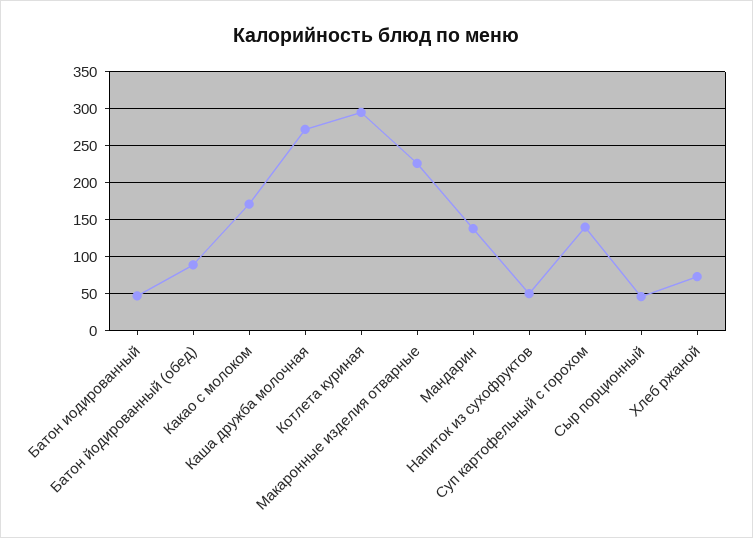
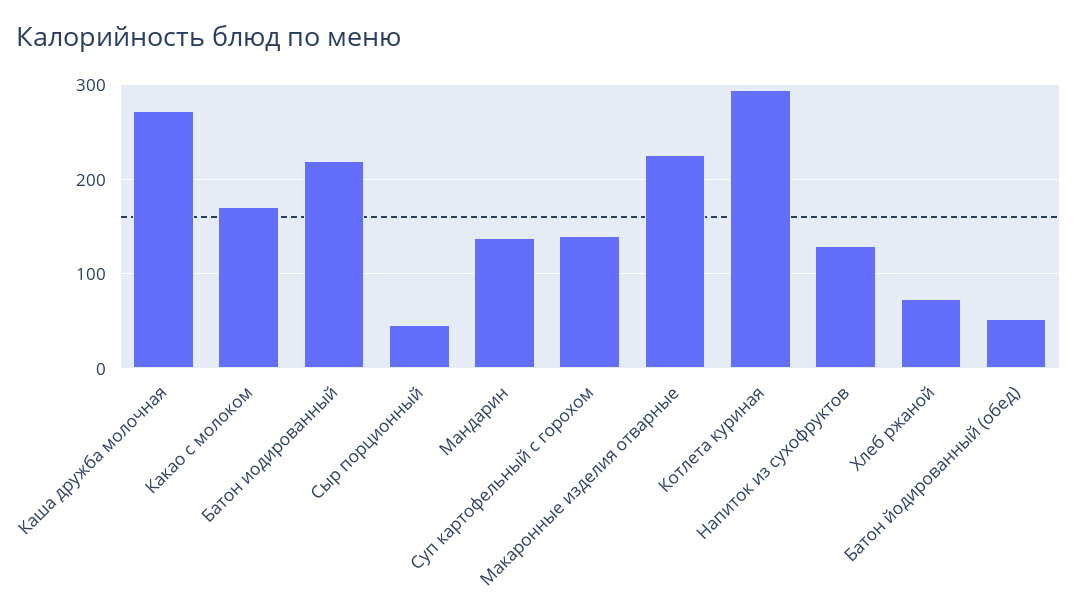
Батон иодированный: 50 -> 220
Батон йодированный (обед): 90 -> 50
Напиток из сухофруктов: 50 -> 130

